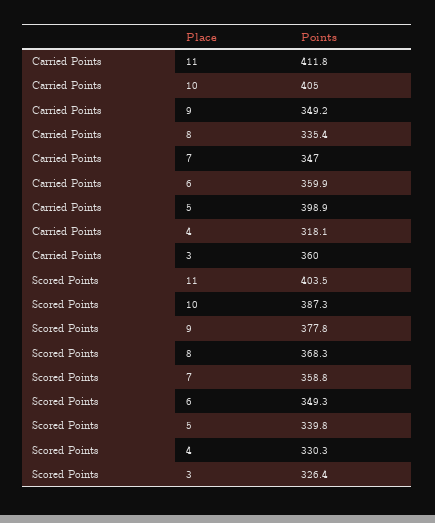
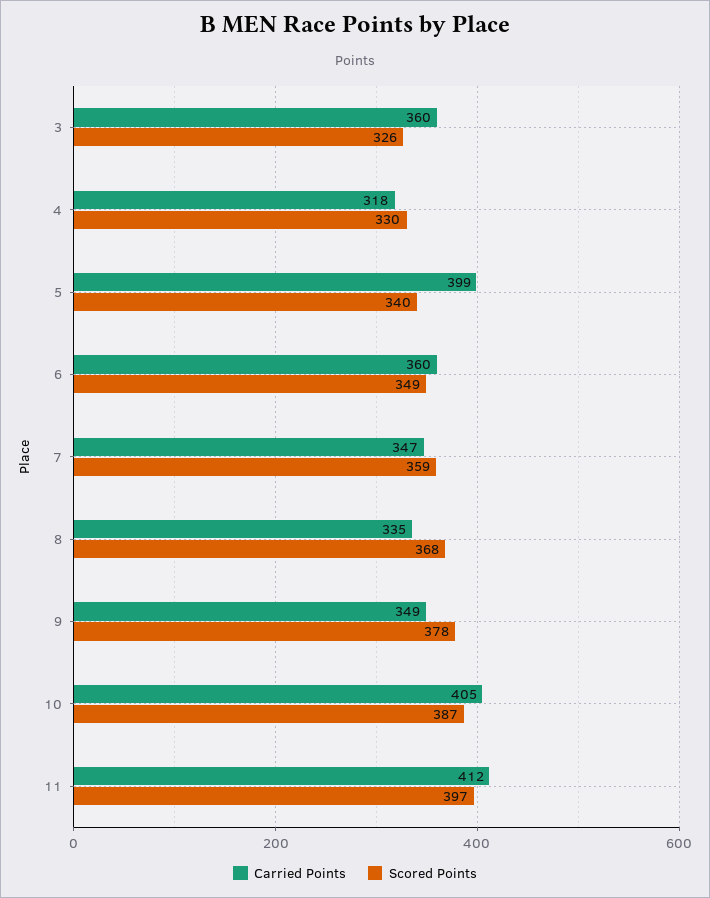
Scored Points, 11: 403.5 -> 397

